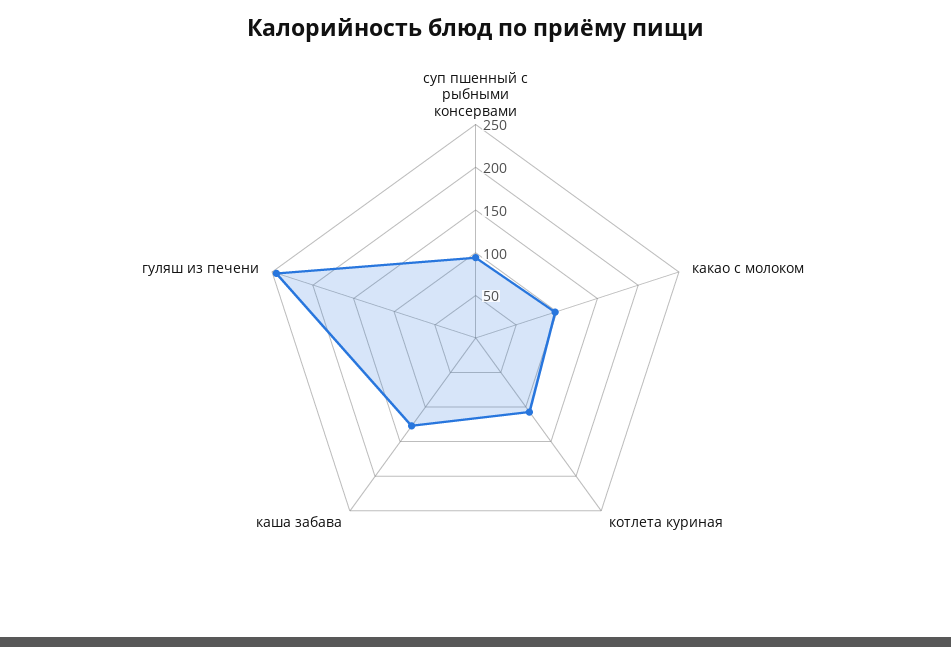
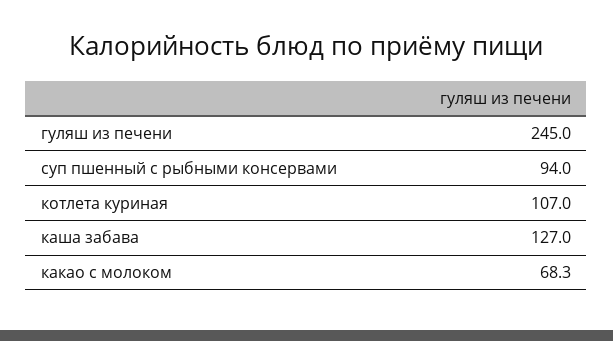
какао с молоком: 100 -> 68.3

